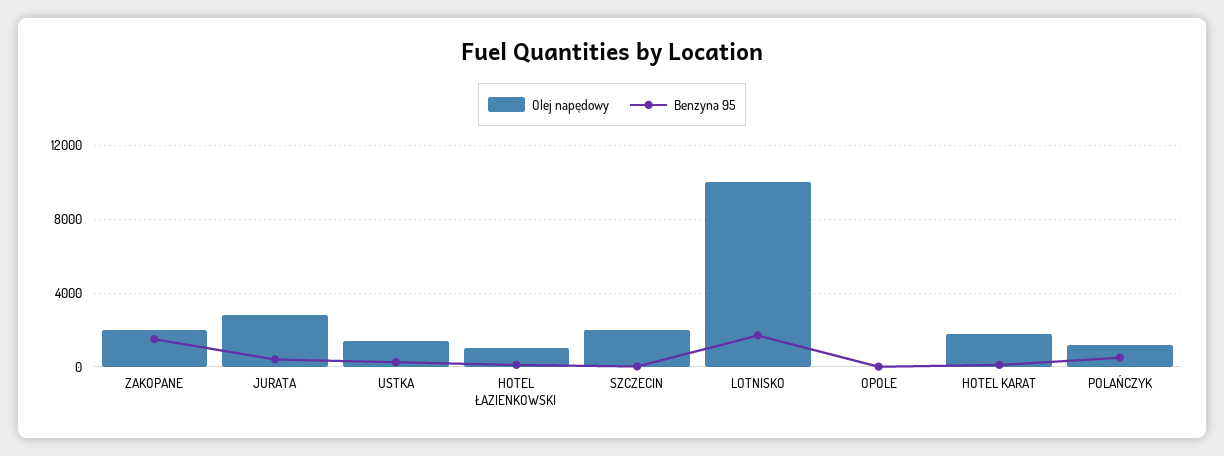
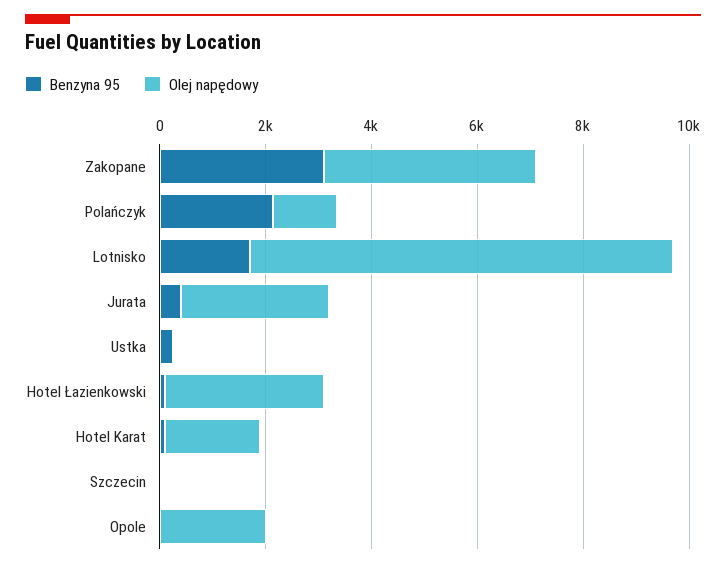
Olej napędowy, ZAKOPANE: 2000 -> 4000
Benzyna 95, ZAKOPANE: 1500 -> 3000
Olej napędowy, USTKA: 1500 -> 0
Olej napędowy, HOTEL ŁAZIENKOWSKI: 1000 -> 3000
Olej napędowy, SZCZECIN: 2000 -> 0
Olej napędowy, LOTNISKO: 10000 -> 8000
Olej napędowy, OPOLE: 0 -> 2000
Benzyna 95, POLAŃCZYK: 500 -> 2000

